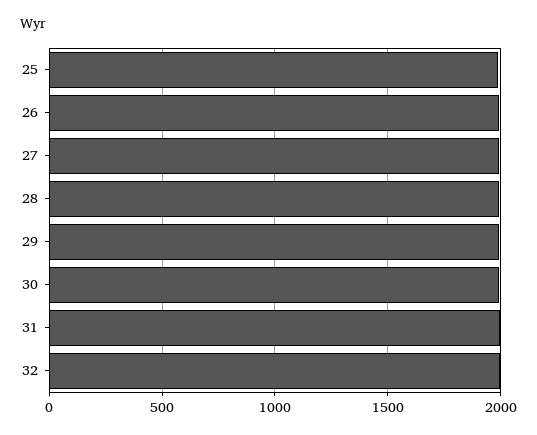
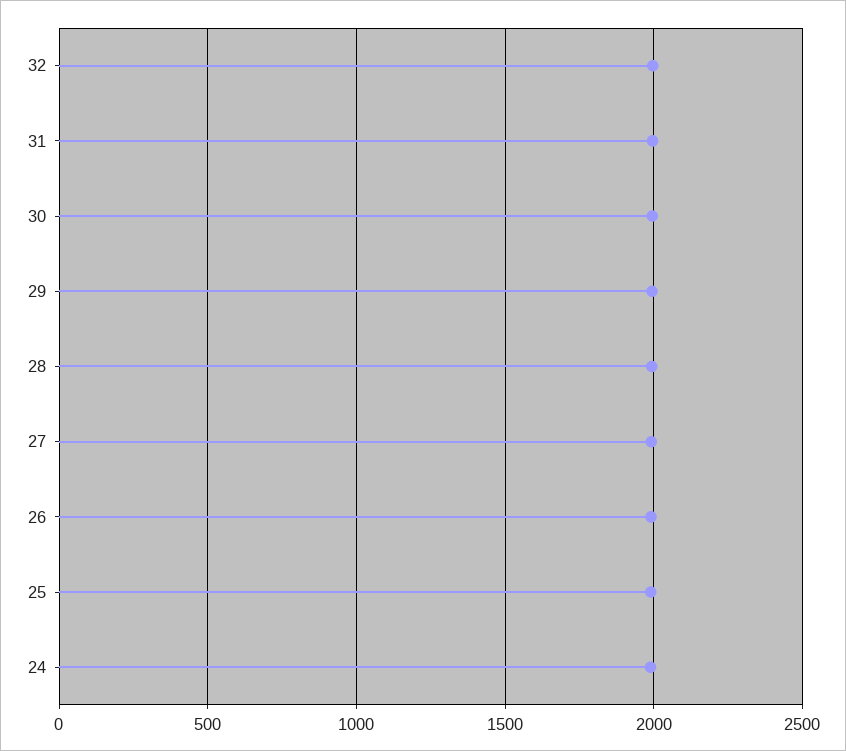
24: none -> 2000

